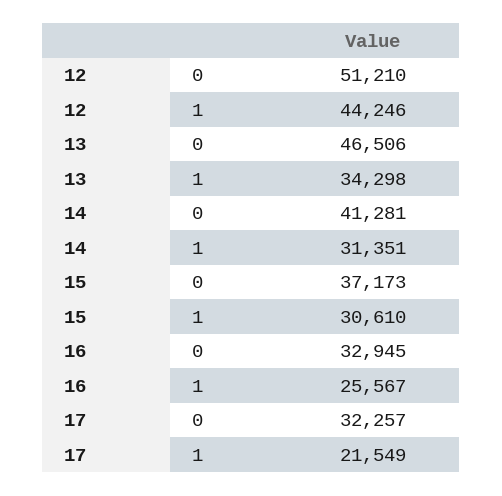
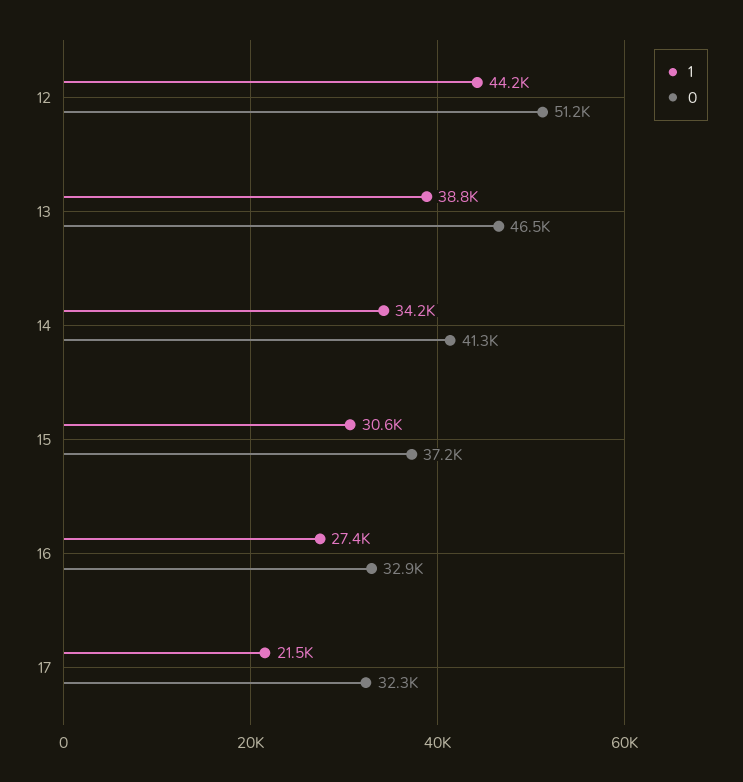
1, 13: 34298 -> 38800
1, 14: 31351 -> 34200
1, 16: 25567 -> 27400

